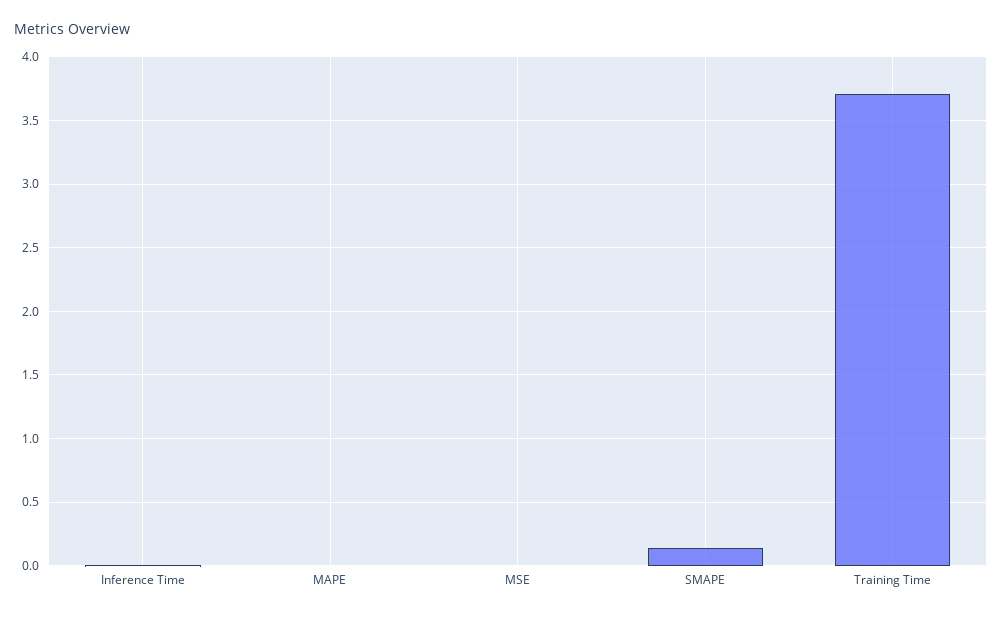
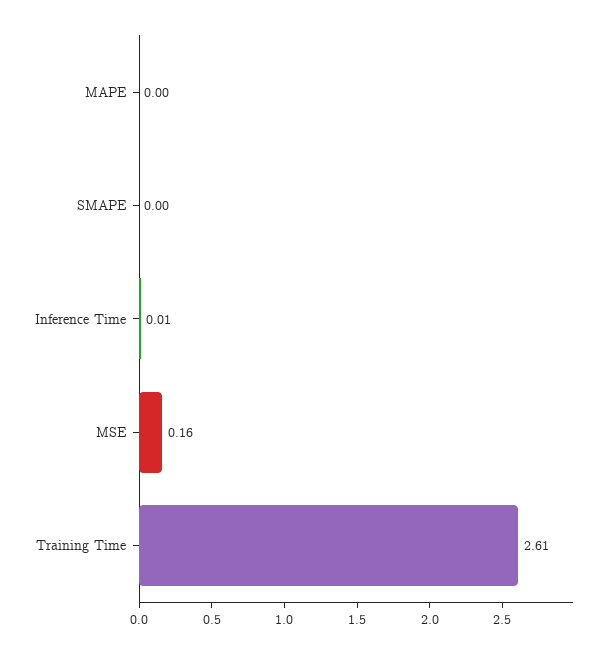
MSE: 0 -> 0.16
SMAPE: 0.15 -> 0
Training Time: 3.7 -> 2.61

